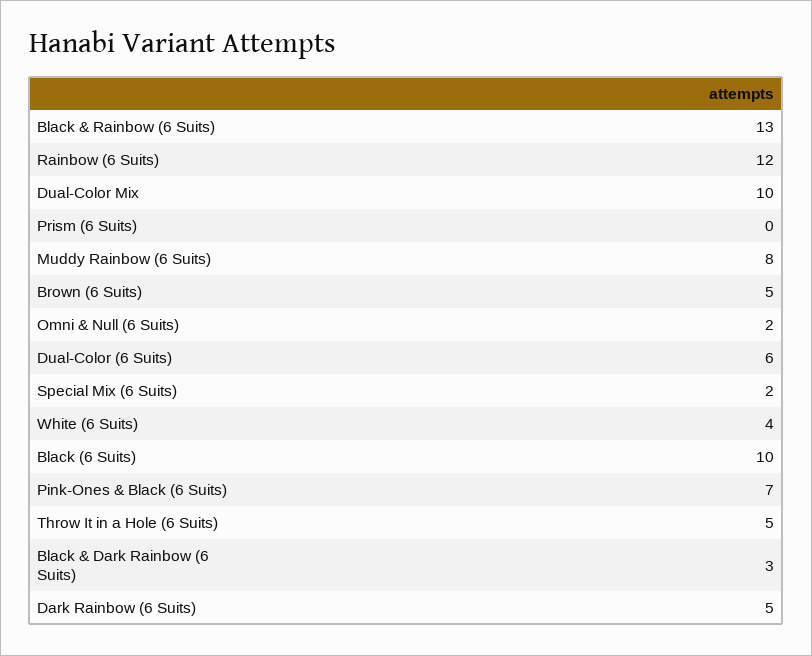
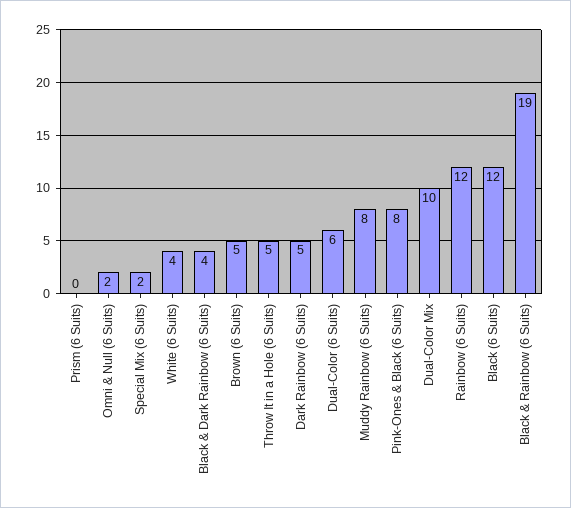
Black & Rainbow (6 Suits): 13 -> 19
Black (6 Suits): 10 -> 12
Pink-Ones & Black (6 Suits): 7 -> 8
Black & Dark Rainbow (6 Suits): 3 -> 4

